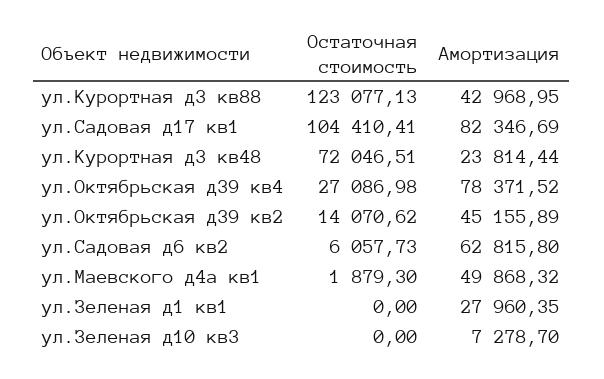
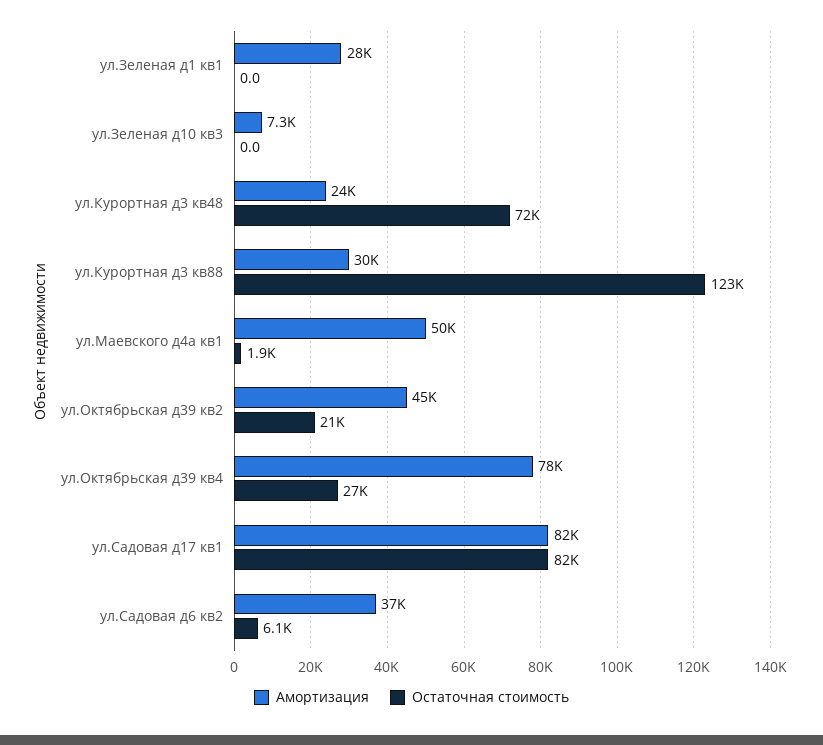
Амортизация, ул.Курортная д3 кв88: 42968.95 -> 30000
Остаточная стоимость, ул.Садовая д17 кв1: 104410.41 -> 82000
Остаточная стоимость, ул.Октябрьская д39 кв2: 14070.62 -> 21000
Амортизация, ул.Садовая д6 кв2: 62815.8 -> 37000

